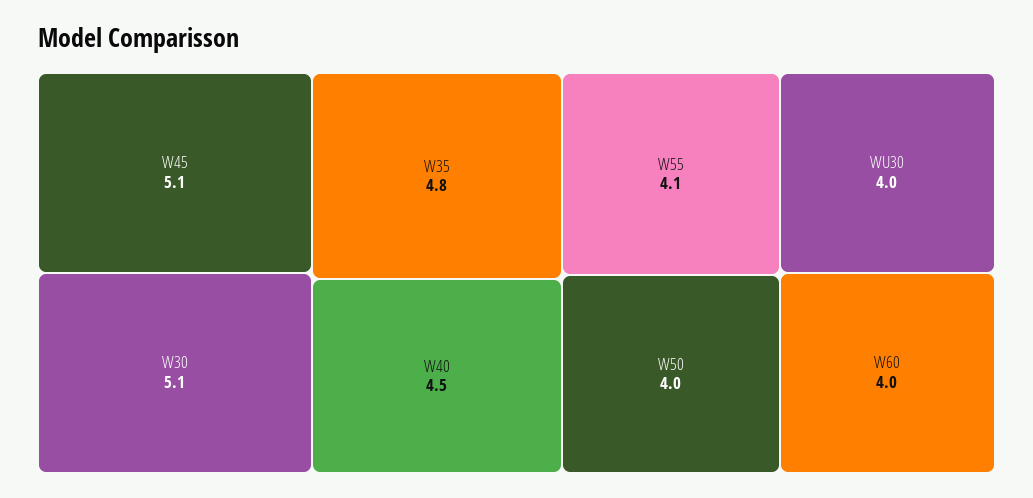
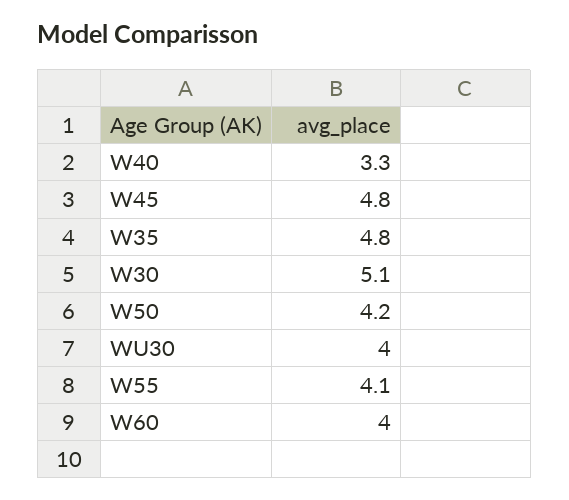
W45: 5.1 -> 4.8
W40: 4.5 -> 3.3
W50: 4 -> 4.2

